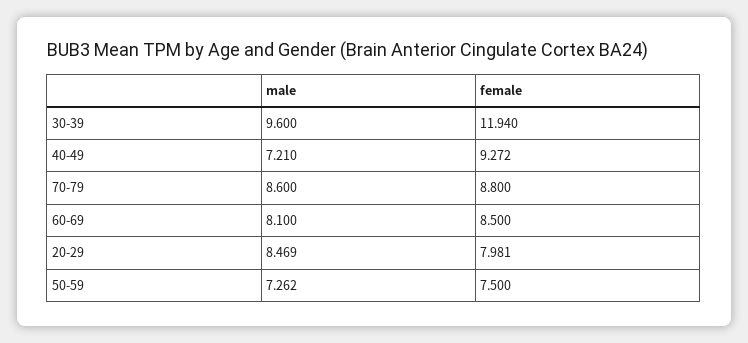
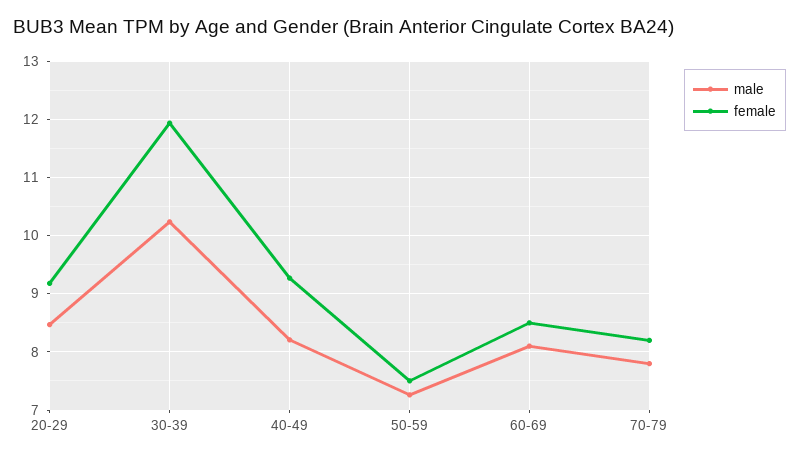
male, 30-39: 9.6 -> 10.2
male, 40-49: 7.21 -> 8.2
male, 70-79: 8.6 -> 7.8
female, 70-79: 8.8 -> 8.2
female, 20-29: 7.981 -> 9.2

